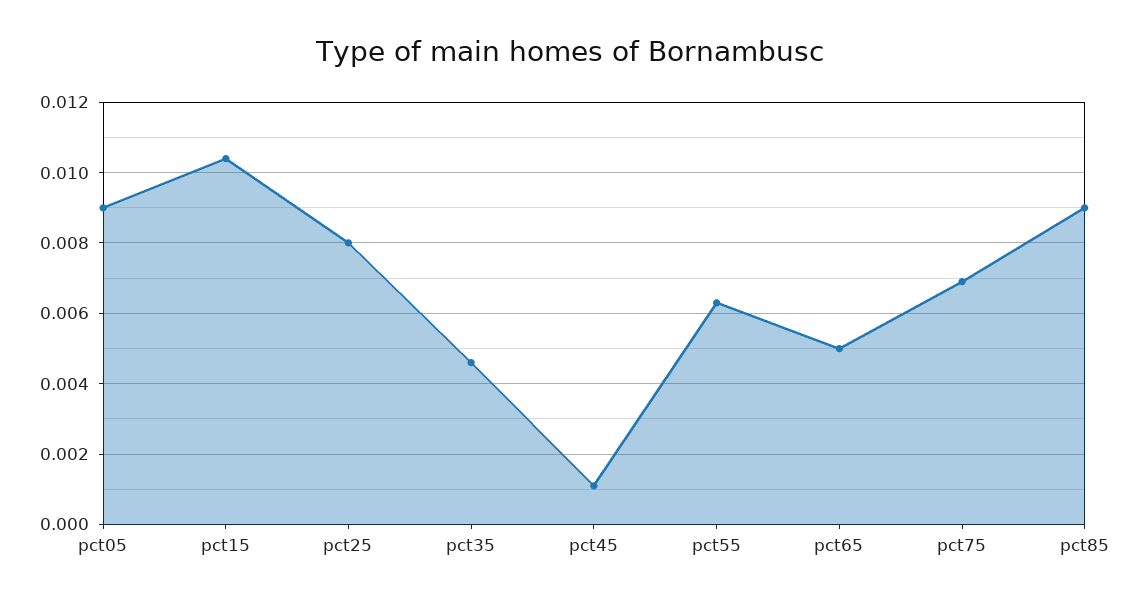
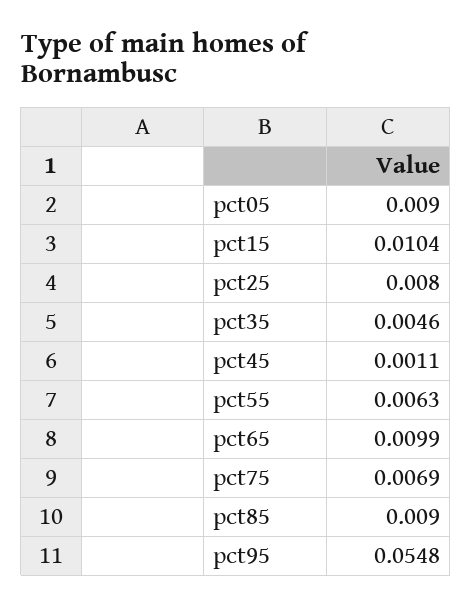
pct65: 0.005 -> 0.0099
pct95: none -> 0.0548

